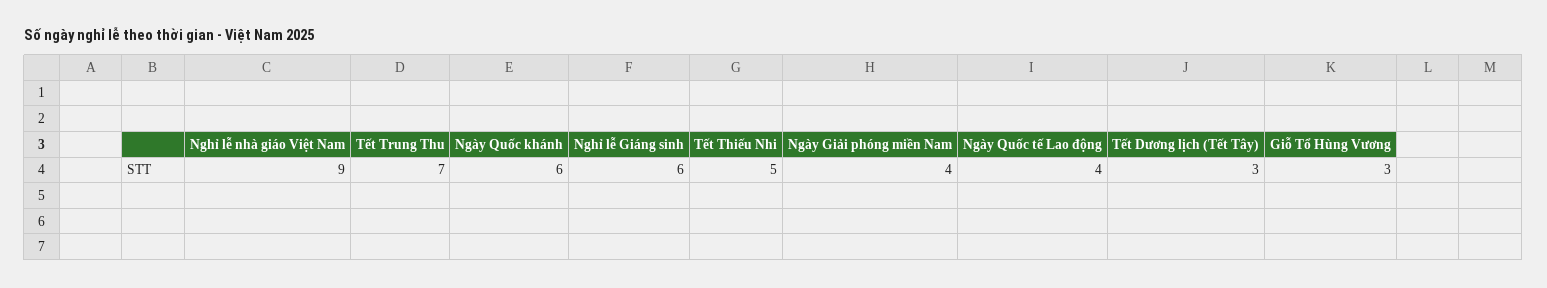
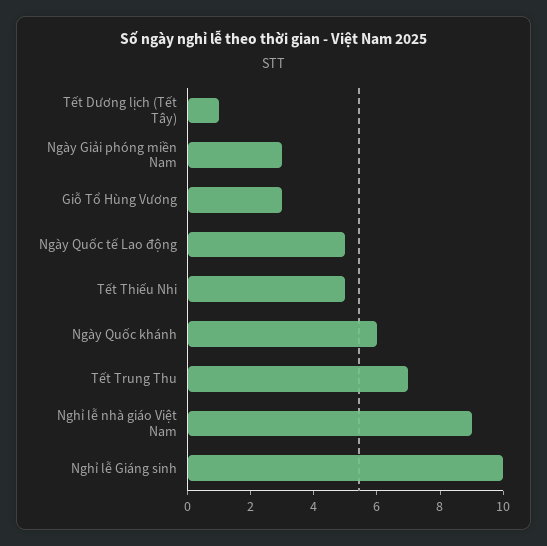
Nghỉ lễ Giáng sinh: 6 -> 10
Ngày Giải phóng miền Nam: 4 -> 3
Ngày Quốc tế Lao động: 4 -> 5
Tết Dương lịch (Tết Tây): 3 -> 1

